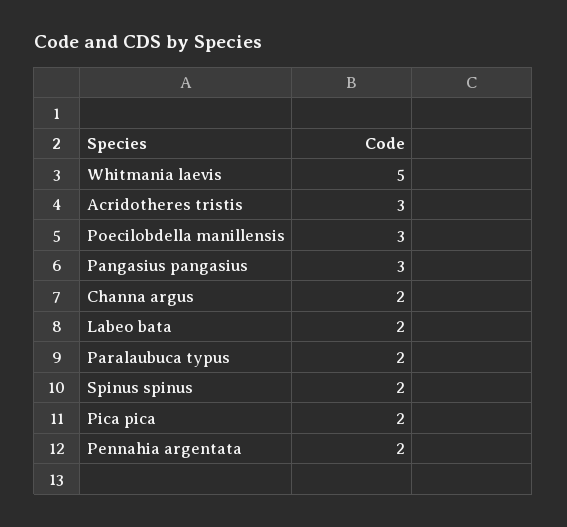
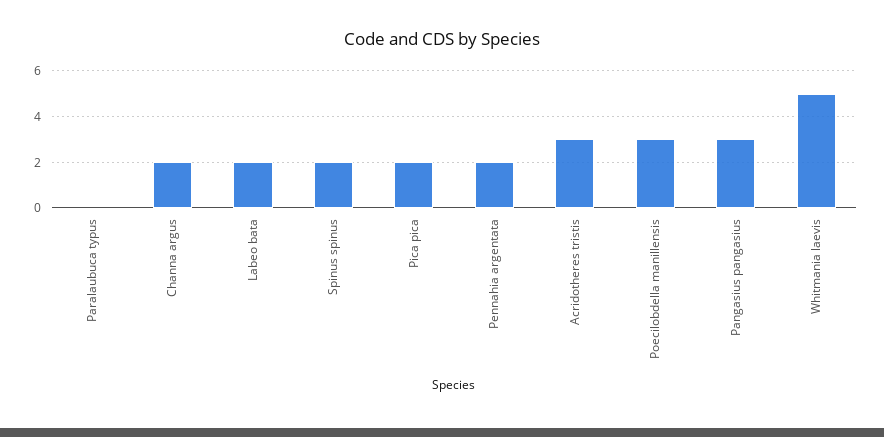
Paralaubuca typus: 2 -> 0

